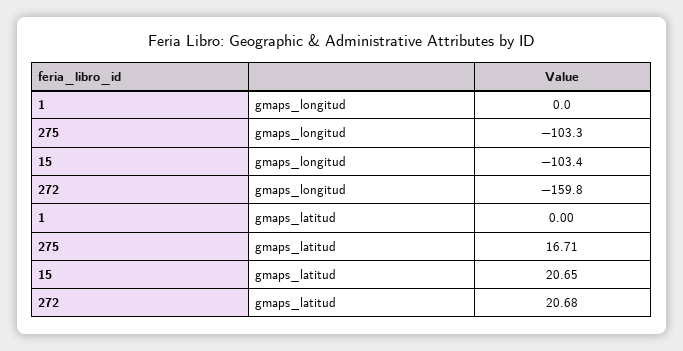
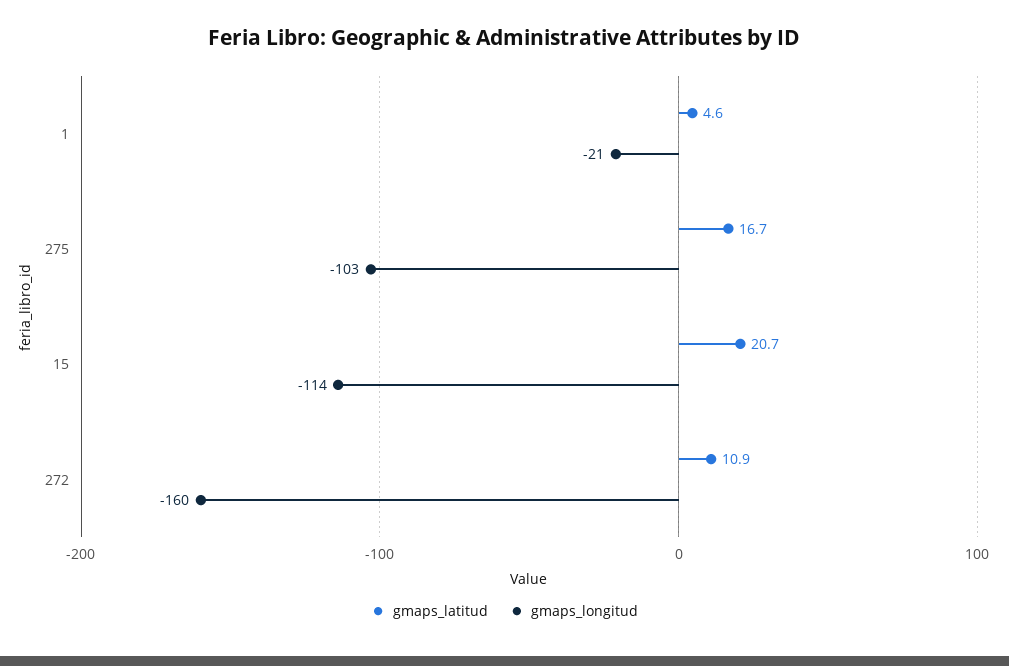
gmaps_longitud, 1: 0 -> -21
gmaps_longitud, 15: -103.4 -> -114
gmaps_latitud, 1: 0 -> 4.6
gmaps_latitud, 272: 20.68 -> 10.9

